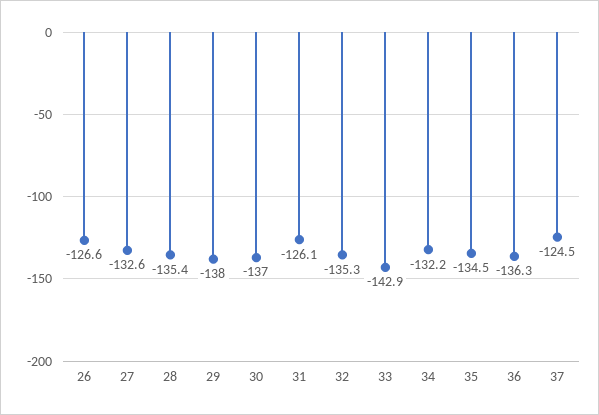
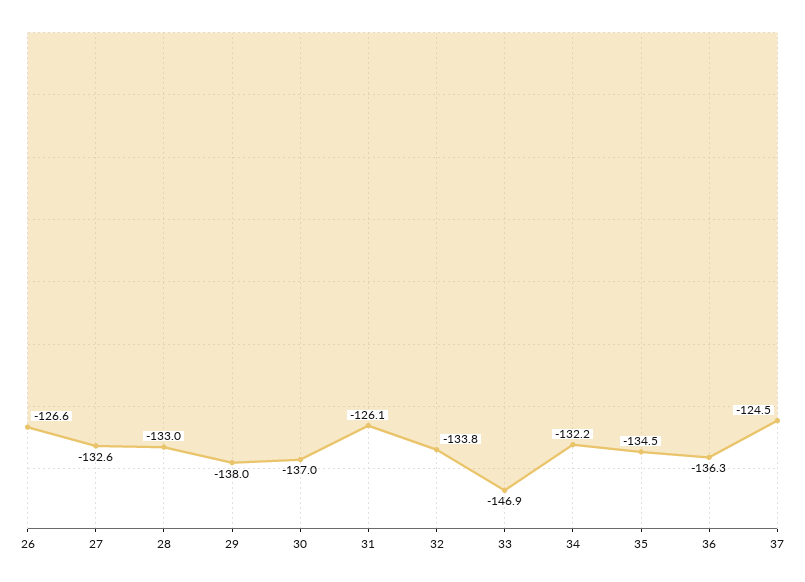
28: -135.4 -> -133
32: -135.3 -> -133.8
33: -142.9 -> -146.9

